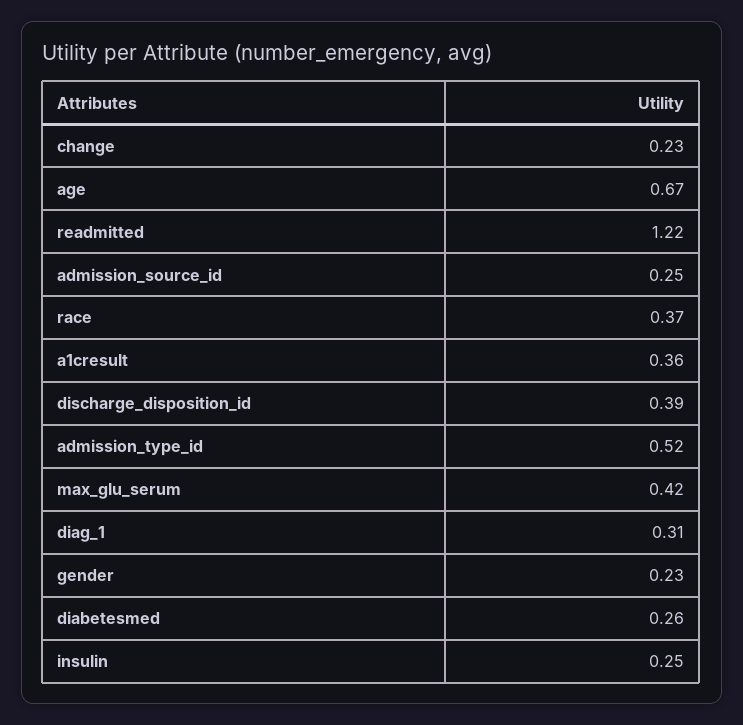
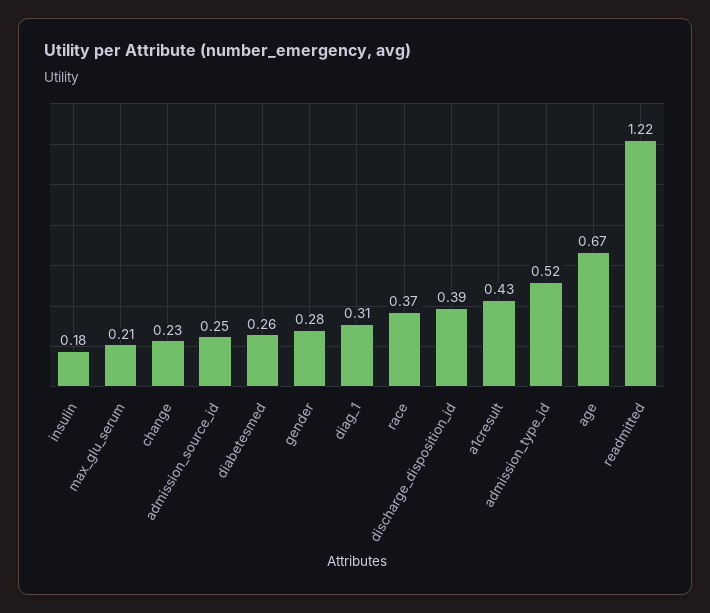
a1cresult: 0.36 -> 0.43
max_glu_serum: 0.42 -> 0.21
gender: 0.23 -> 0.28
insulin: 0.25 -> 0.18

